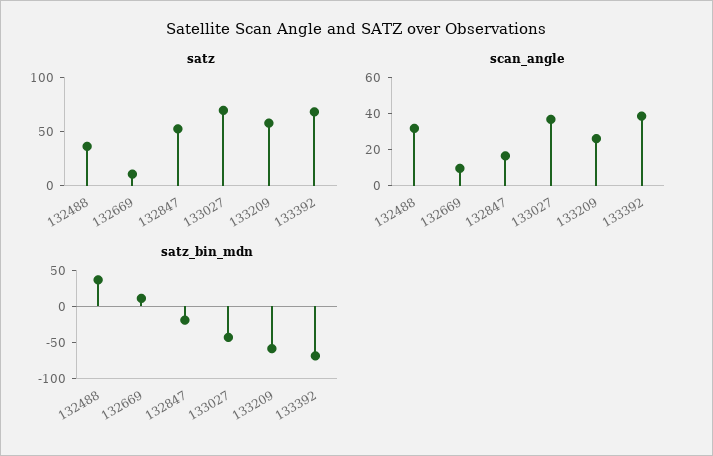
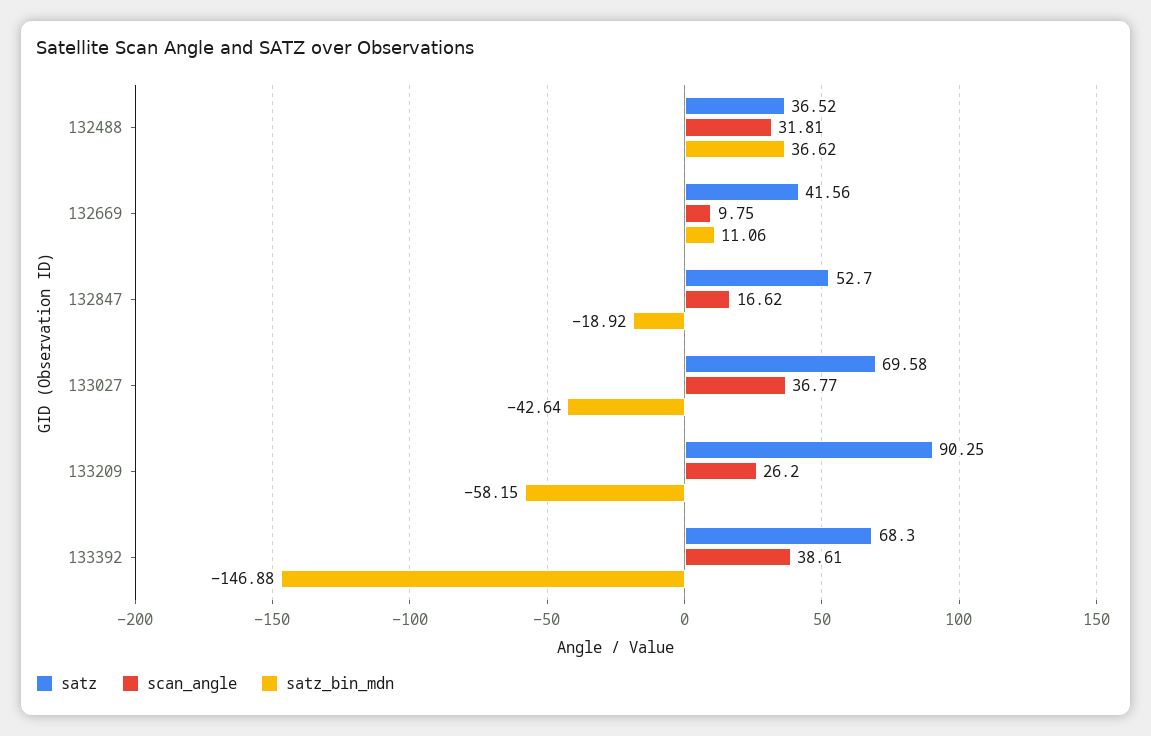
satz, 132669: 10 -> 41.56
satz, 133209: 60 -> 90.25
satz_bin_mdn, 133392: -75 -> -146.88

